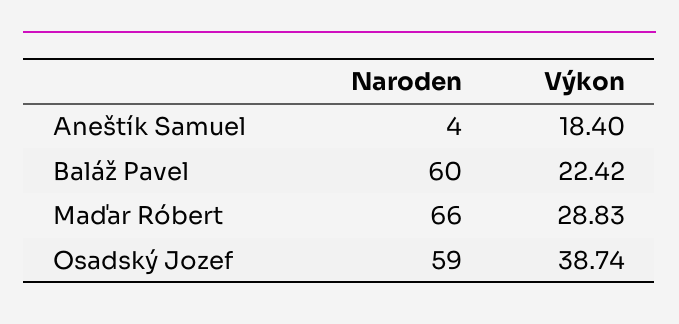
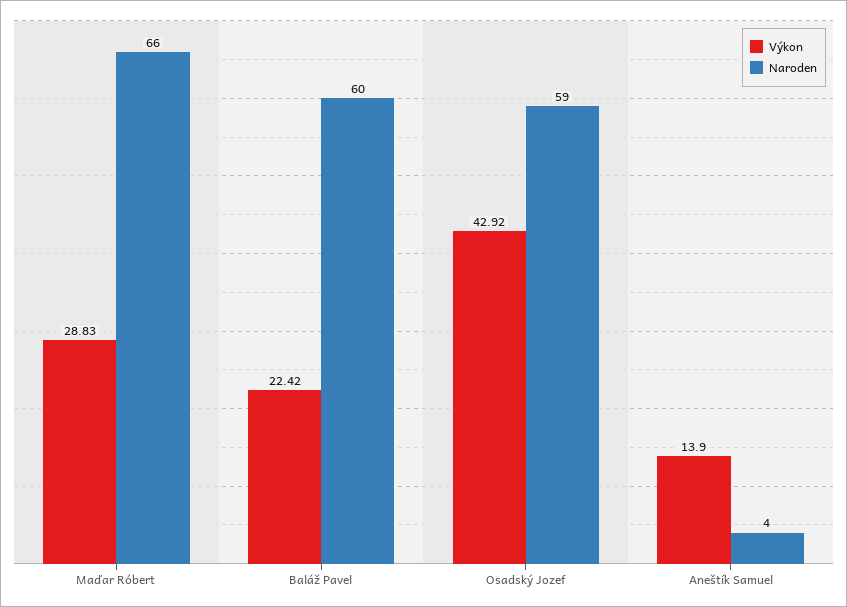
Výkon, Aneštík Samuel: 18.4 -> 13.9
Výkon, Osadský Jozef: 38.74 -> 42.92

